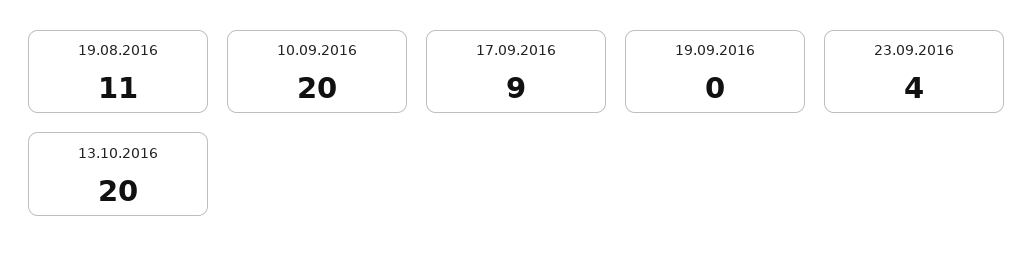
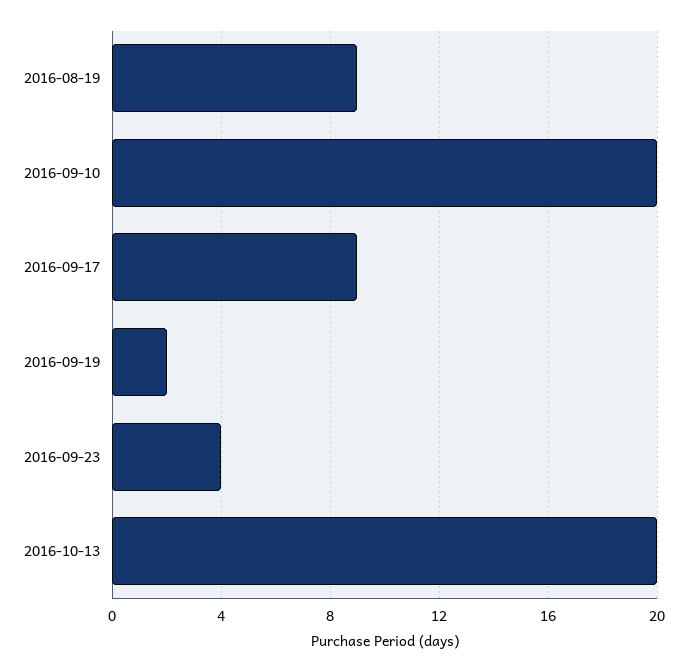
19.08.2016: 11 -> 9
19.09.2016: 0 -> 2

